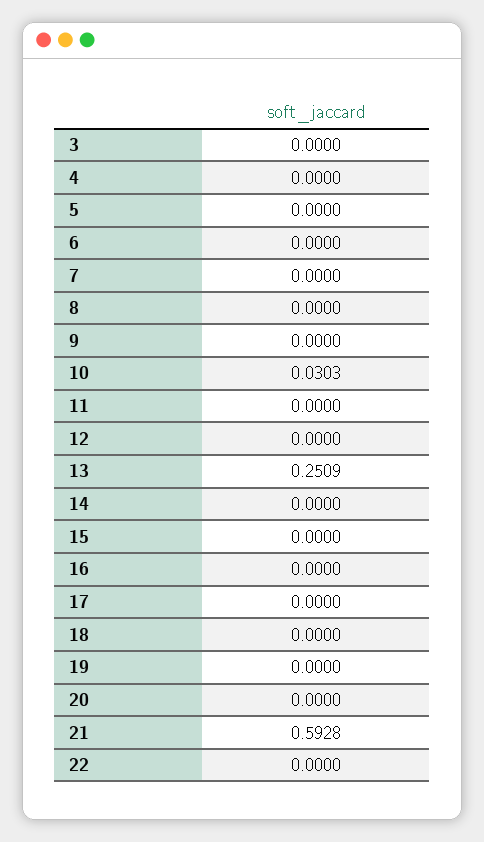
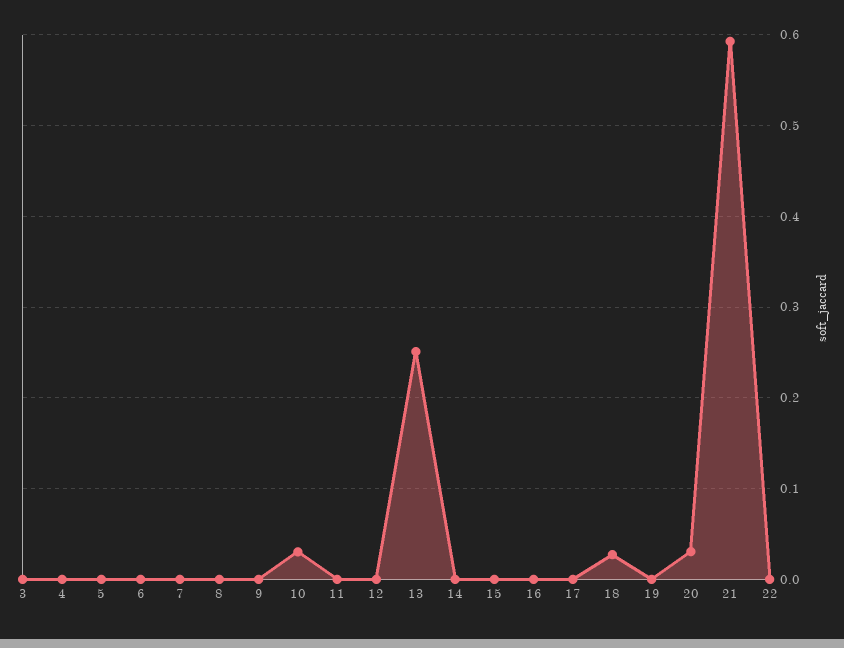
18: 0 -> 0.03
20: 0 -> 0.03

